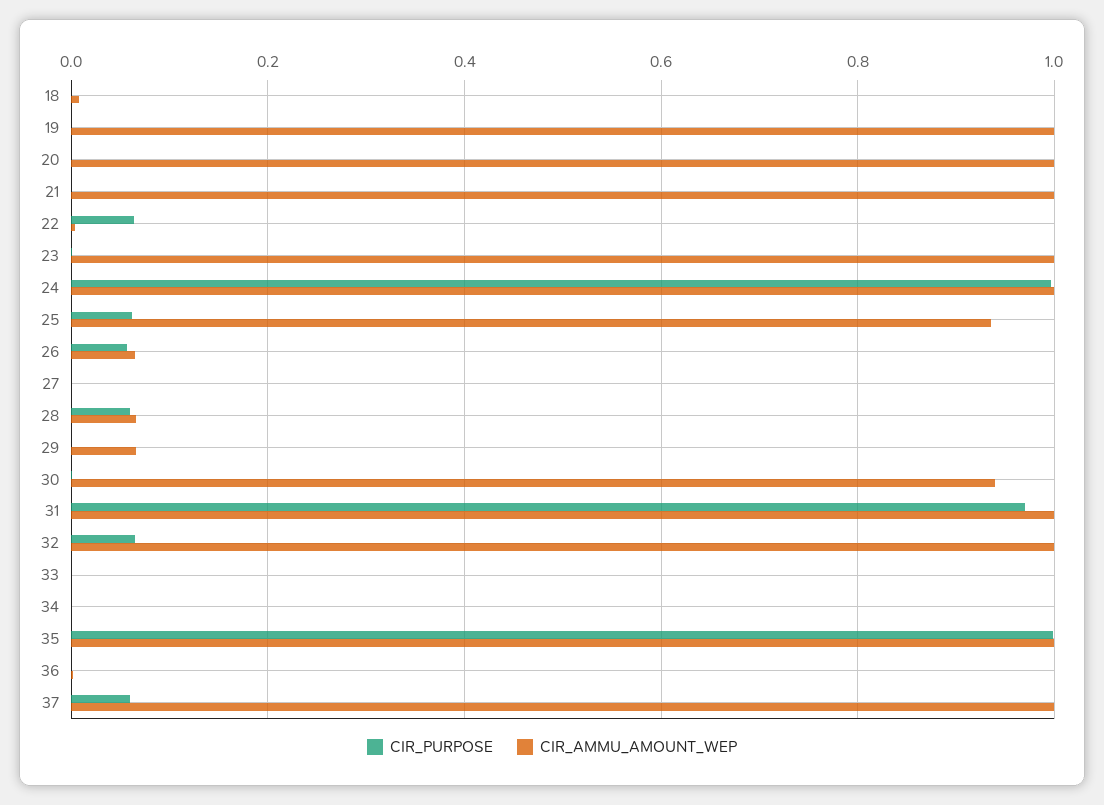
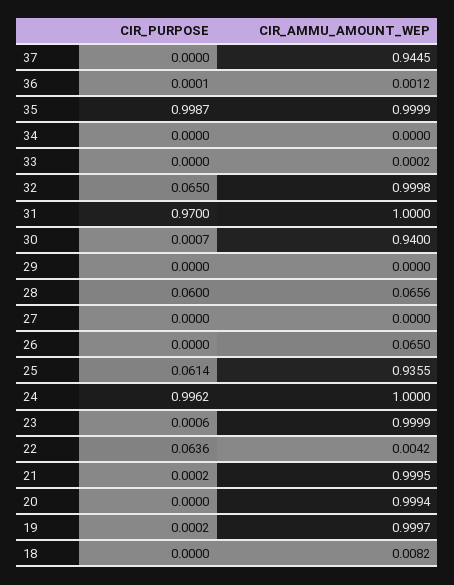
CIR_PURPOSE, 26: 0.06 -> 0
CIR_AMMU_AMOUNT_WEP, 29: 0.06 -> 0
CIR_PURPOSE, 37: 0.06 -> 0
CIR_AMMU_AMOUNT_WEP, 37: 1 -> 0.9445

